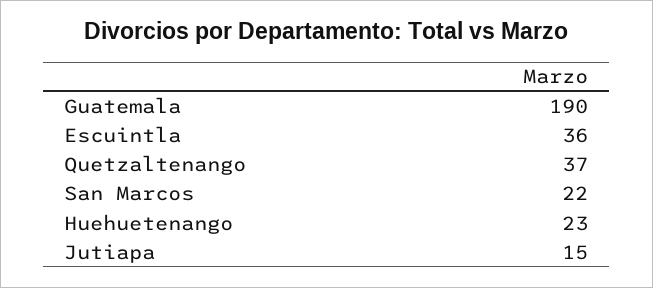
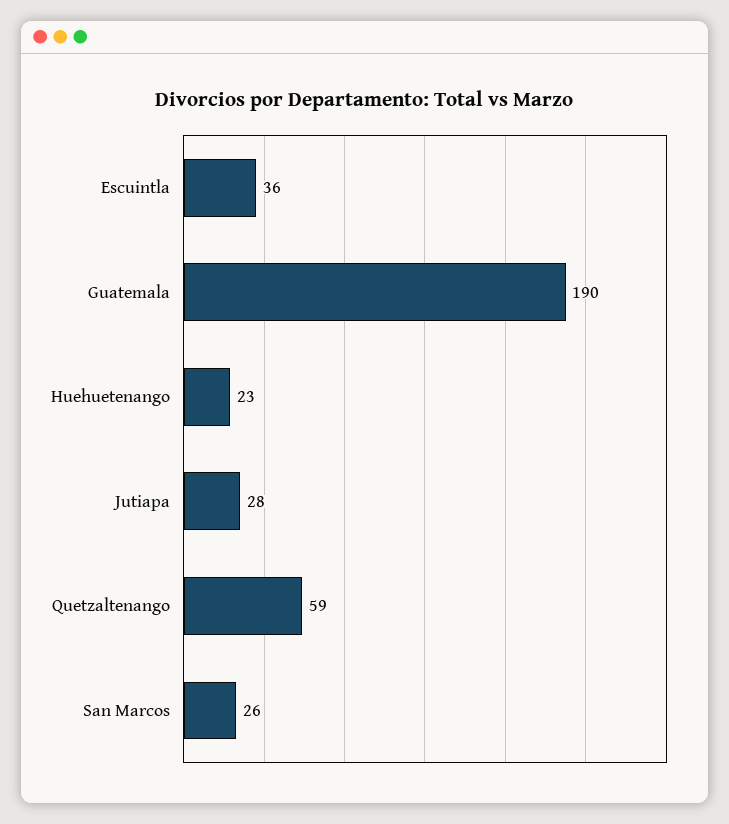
Quetzaltenango: 37 -> 59
San Marcos: 22 -> 26
Jutiapa: 15 -> 28

